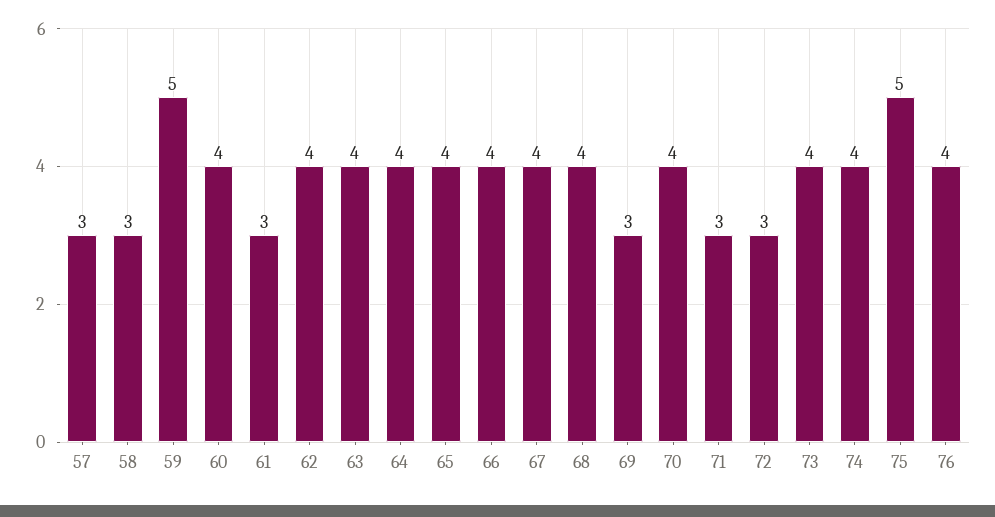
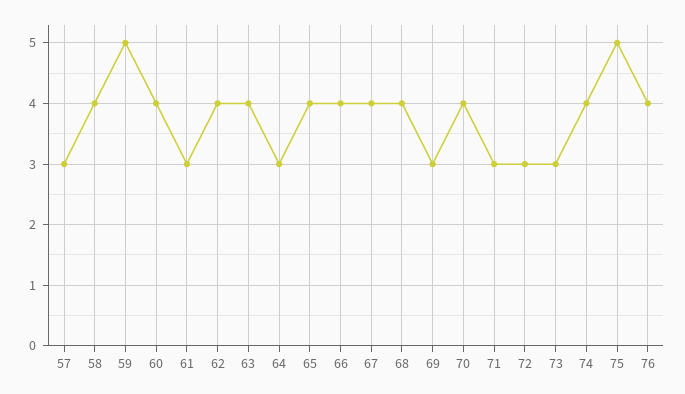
58: 3 -> 4
64: 4 -> 3
73: 4 -> 3

